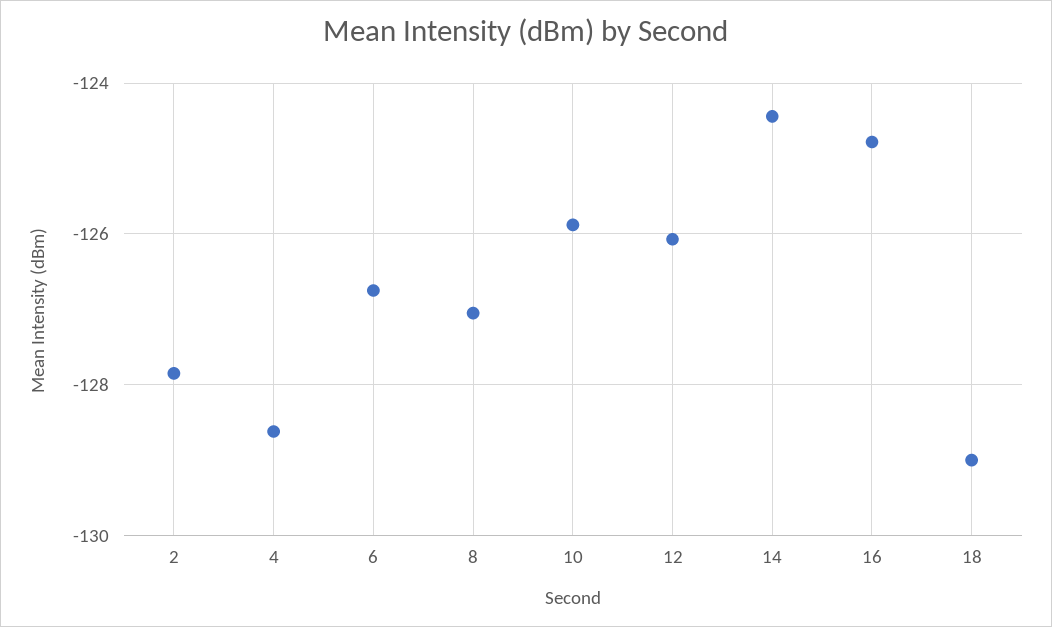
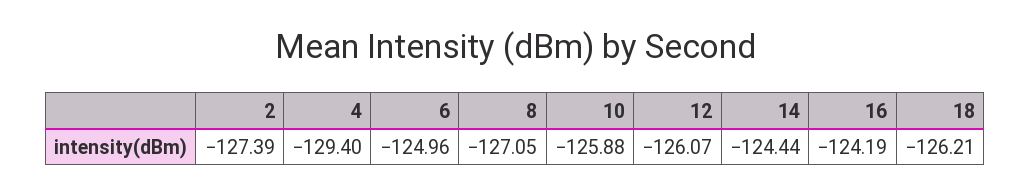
2: -127.8 -> -127.39
4: -128.6 -> -129.4
6: -126.8 -> -124.96
16: -124.8 -> -124.19
18: -129 -> -126.21

